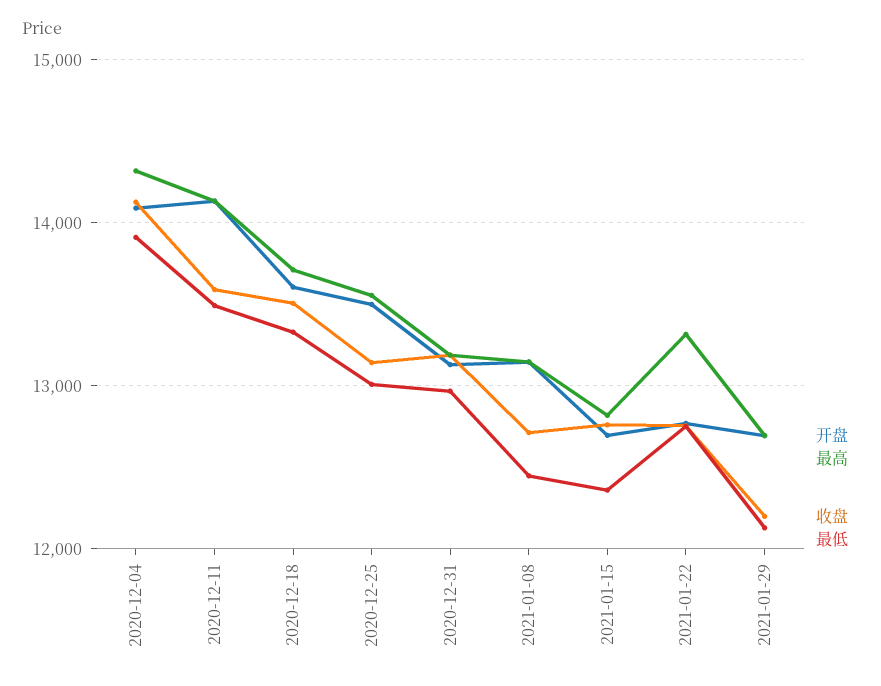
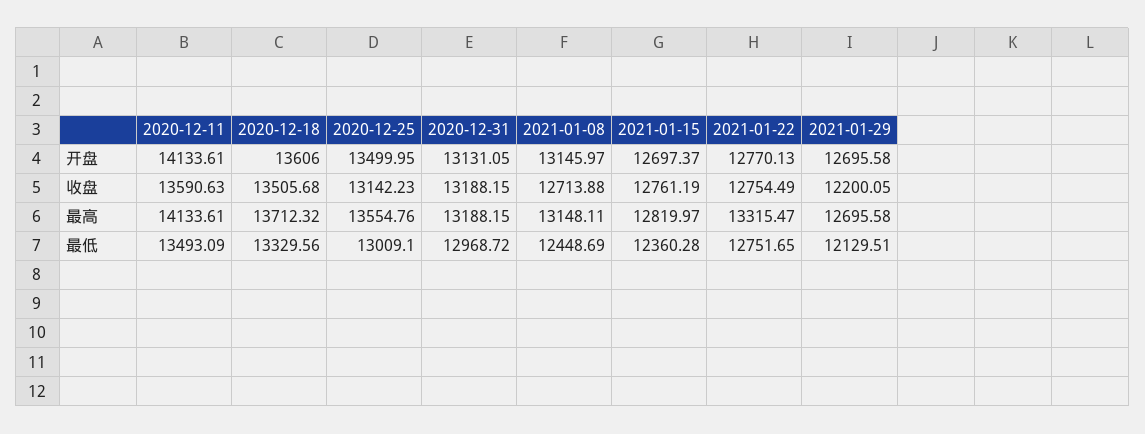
开盘, 2020-12-04: 14100 -> none
最高, 2020-12-04: 14300 -> none
收盘, 2020-12-04: 14100 -> none
最低, 2020-12-04: 13900 -> none

